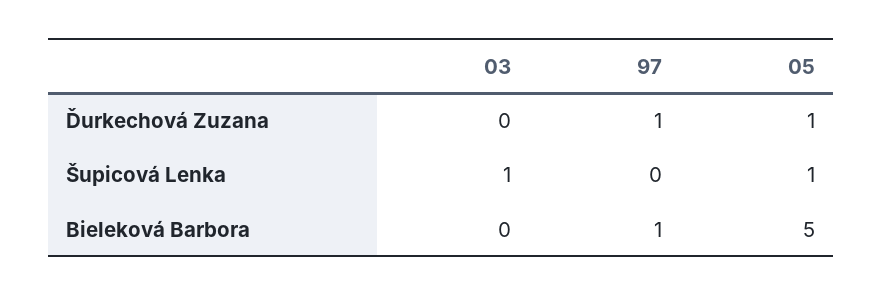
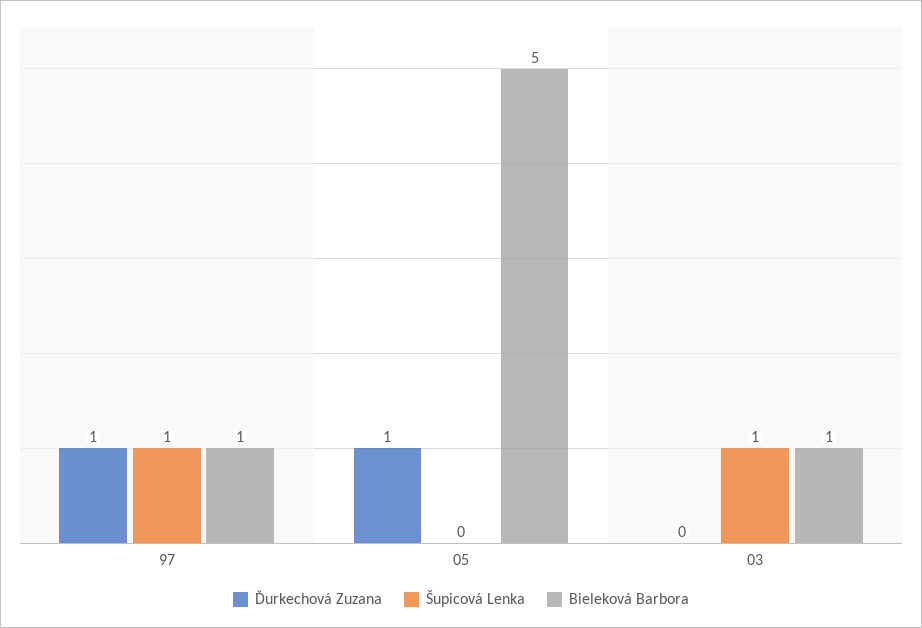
Šupicová Lenka, 97: 0 -> 1
Šupicová Lenka, 05: 1 -> 0
Bieleková Barbora, 03: 0 -> 1

